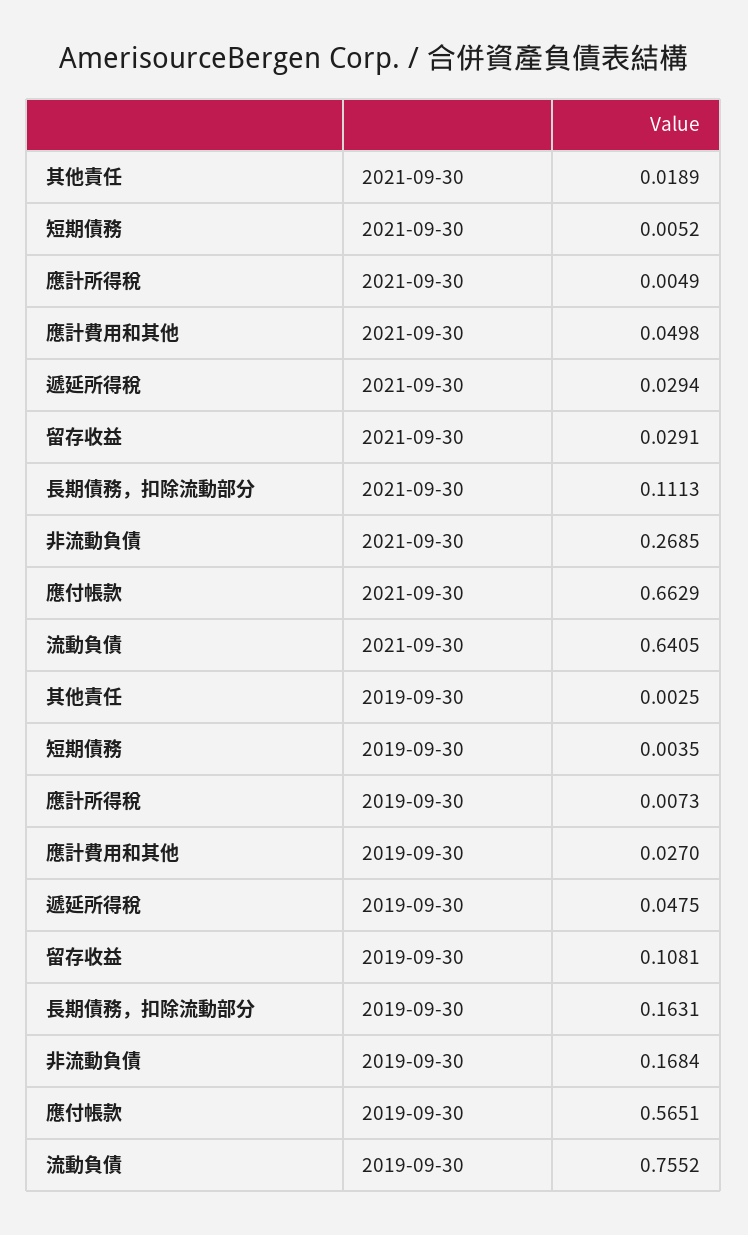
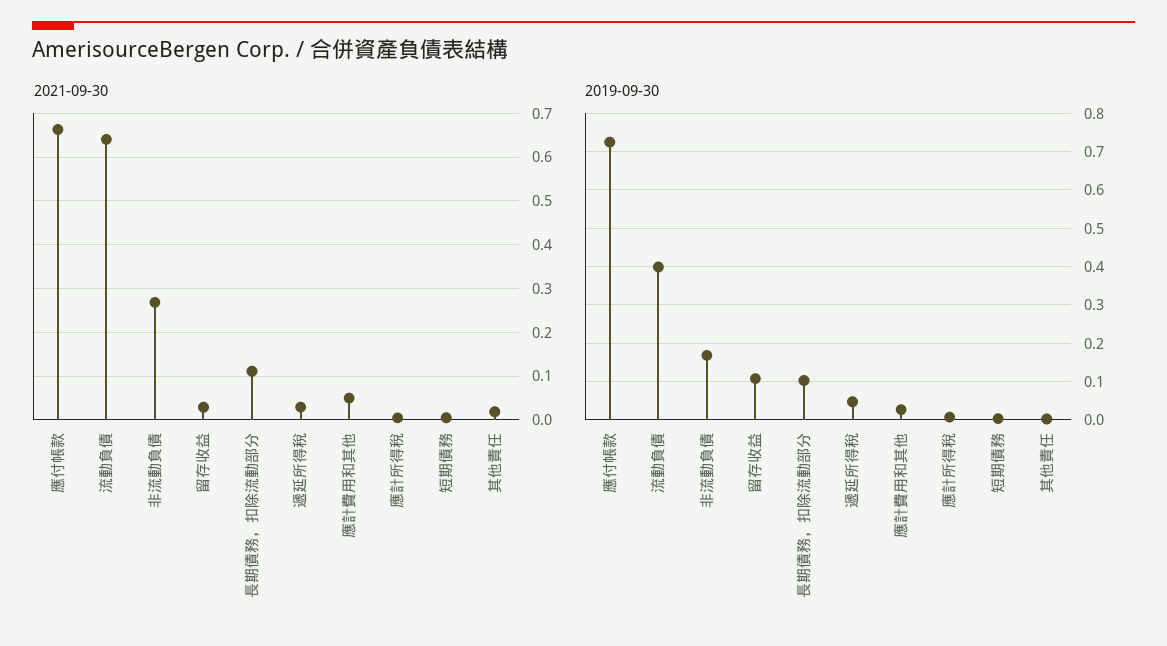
2019-09-30, 長期債務，扣除流動部分: 0.1631 -> 0.1
2019-09-30, 應付帳款: 0.5651 -> 0.72
2019-09-30, 流動負債: 0.7552 -> 0.4

